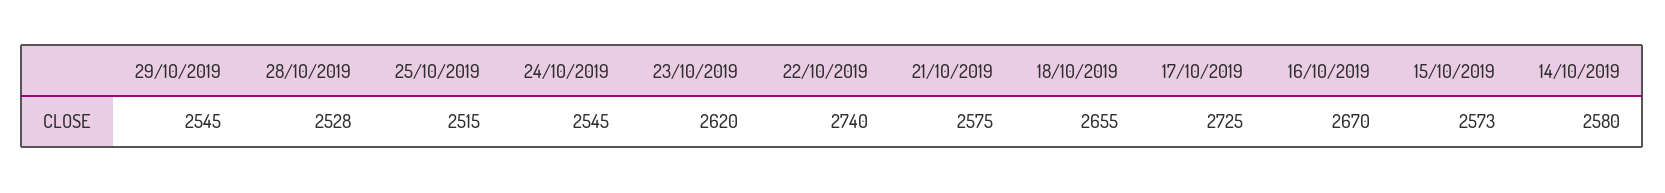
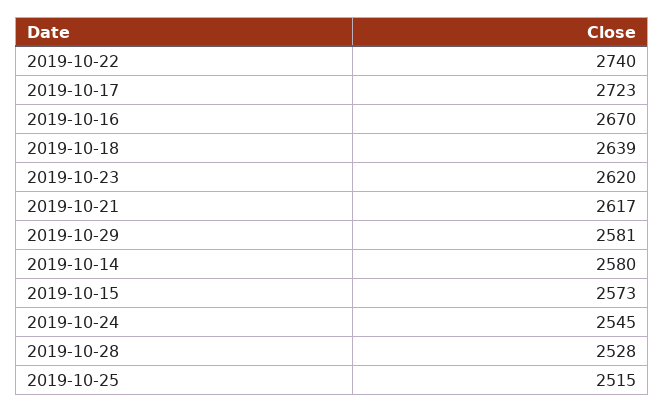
29/10/2019: 2545 -> 2581
21/10/2019: 2575 -> 2617
18/10/2019: 2655 -> 2639
17/10/2019: 2725 -> 2723

